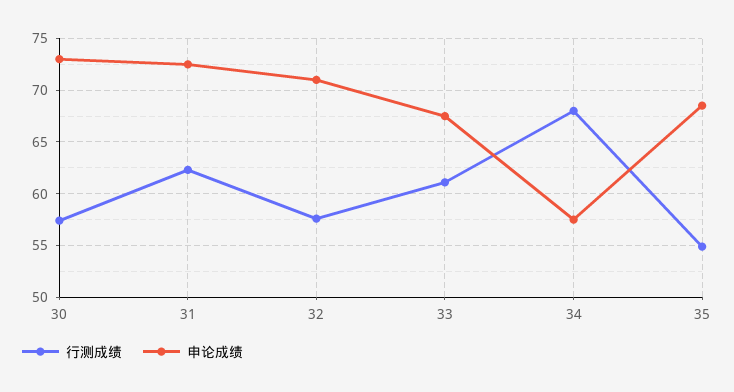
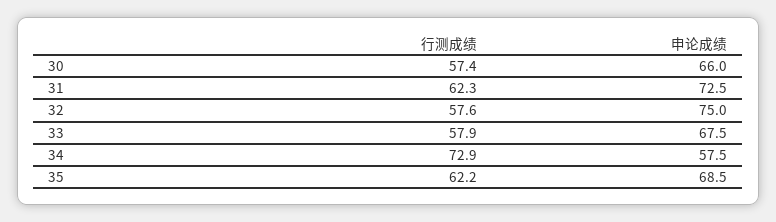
申论成绩, 30: 73 -> 66
申论成绩, 32: 71 -> 75
行测成绩, 33: 61 -> 57.9
行测成绩, 34: 68 -> 72.9
行测成绩, 35: 55 -> 62.2

